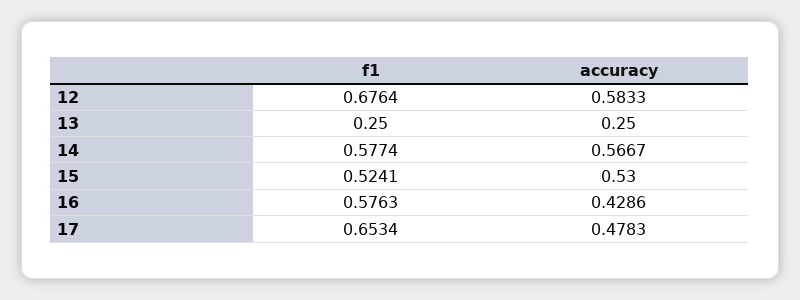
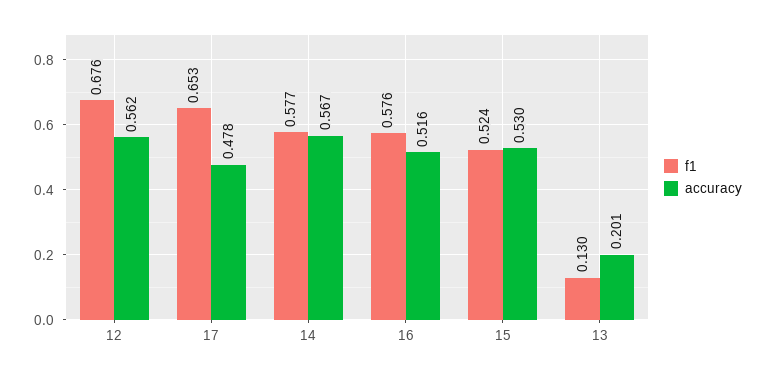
accuracy, 12: 0.5833 -> 0.562
f1, 13: 0.25 -> 0.13
accuracy, 13: 0.25 -> 0.201
accuracy, 16: 0.4286 -> 0.516

